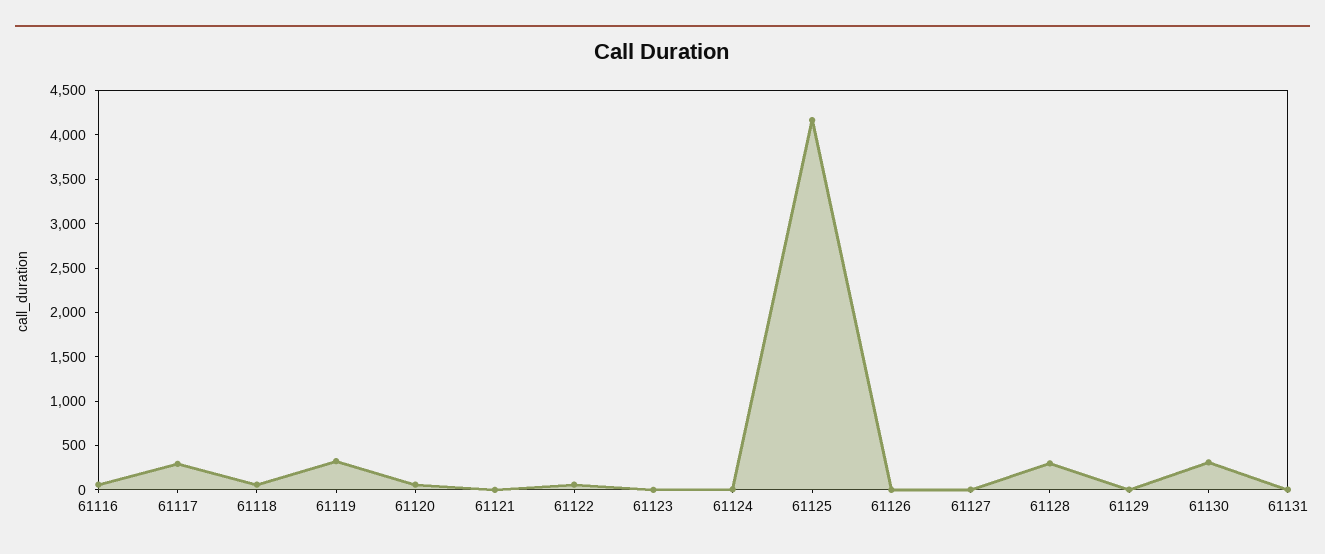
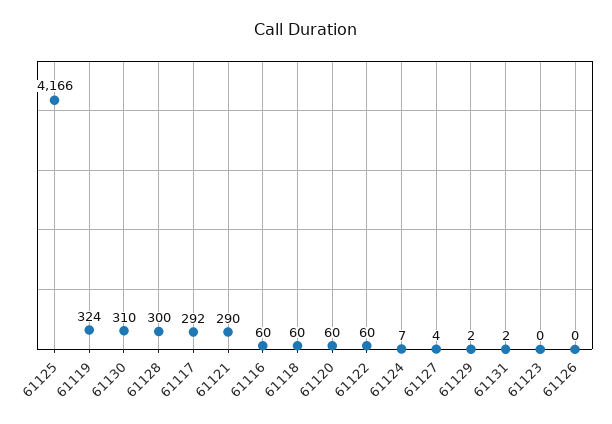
61121: 0 -> 290

